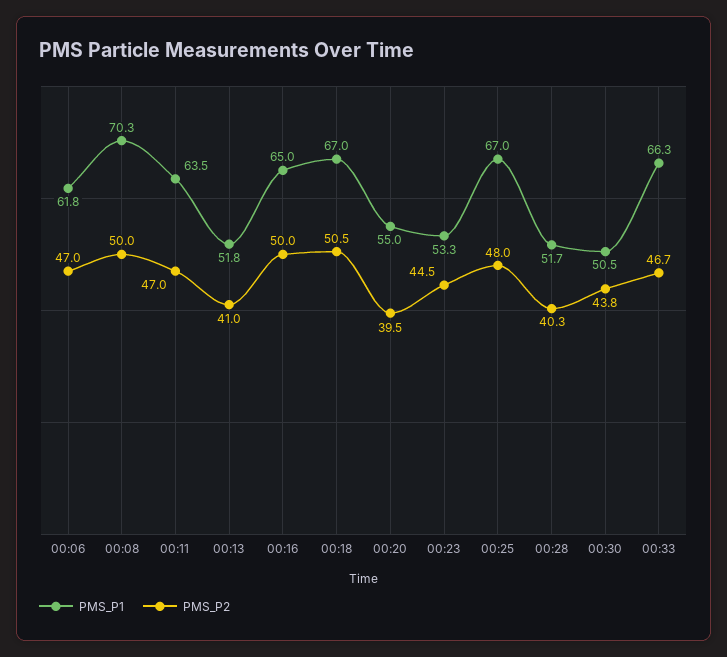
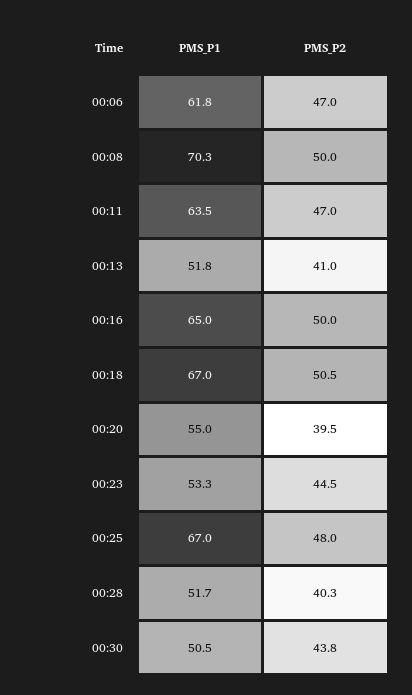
PMS_P1, 00:33: 66.3 -> none
PMS_P2, 00:33: 46.7 -> none

